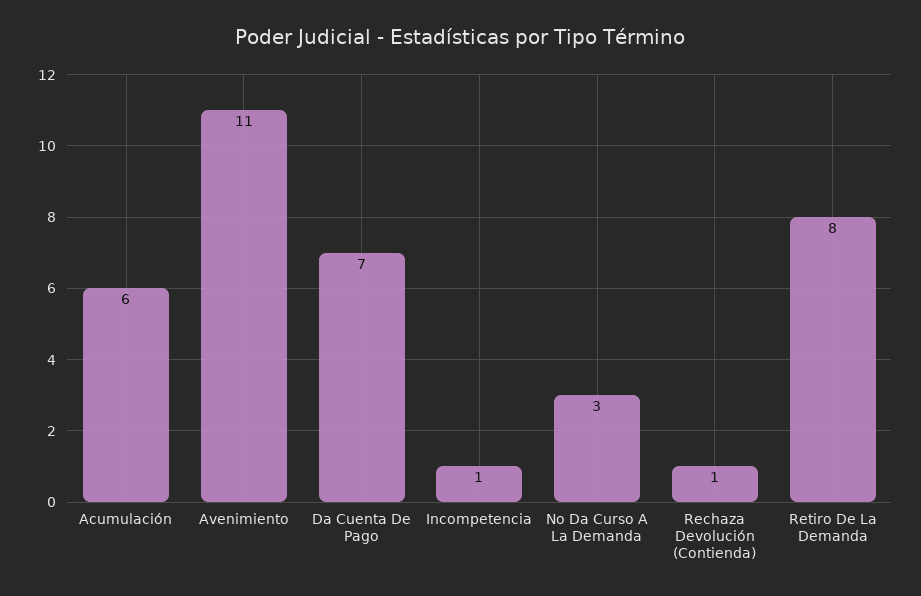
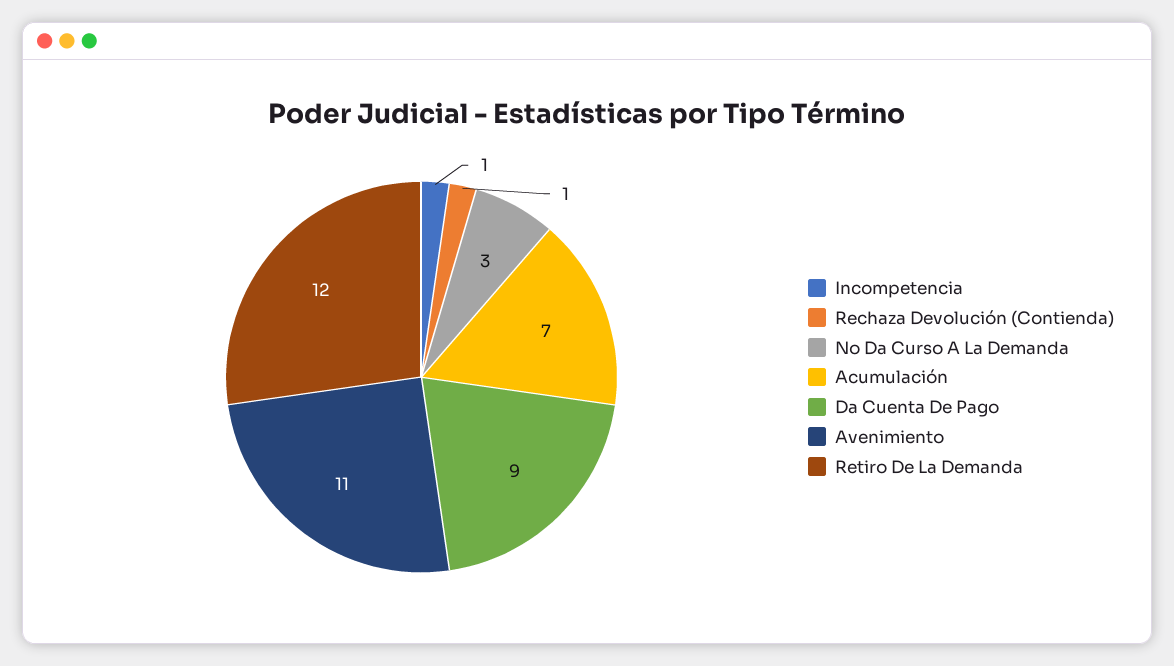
Acumulación: 6 -> 7
Da Cuenta De Pago: 7 -> 9
Retiro De La Demanda: 8 -> 12

